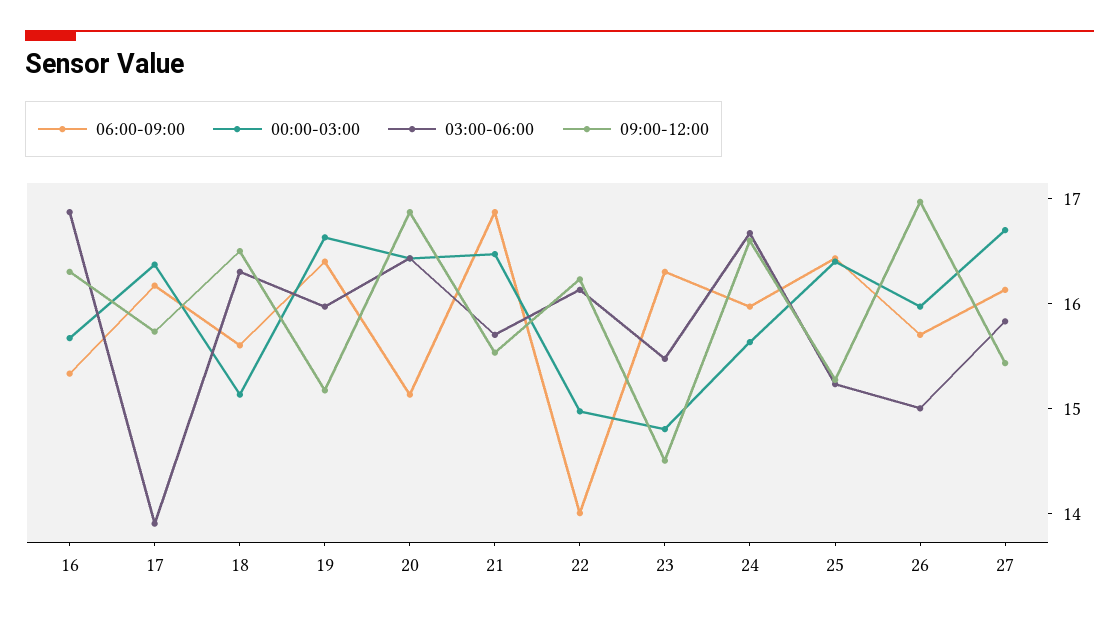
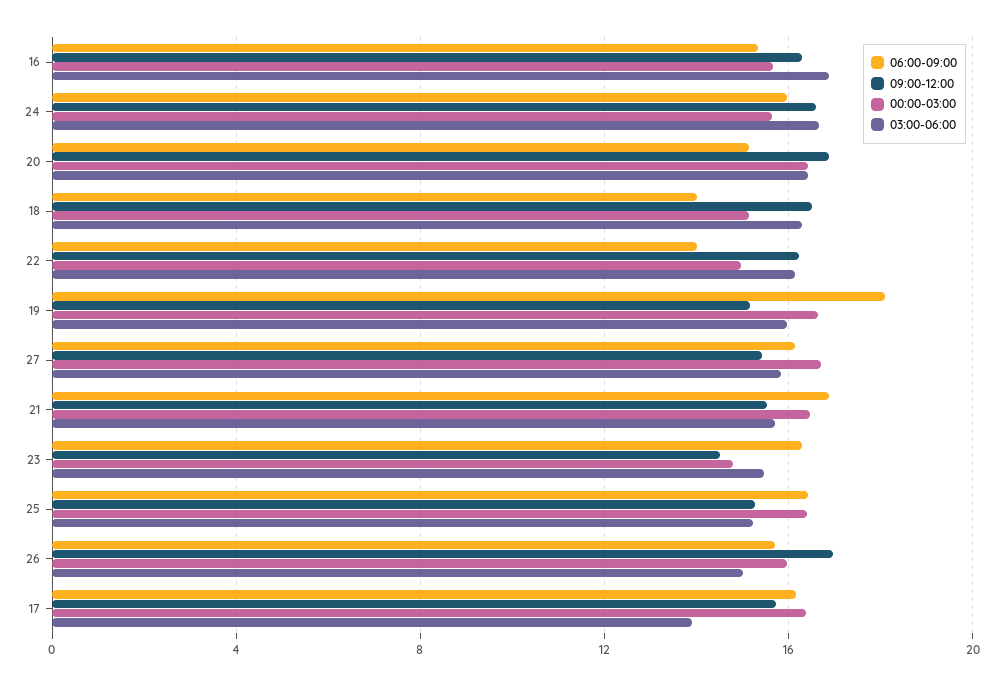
06:00-09:00, 18: 15.6 -> 14
06:00-09:00, 19: 16.4 -> 18

